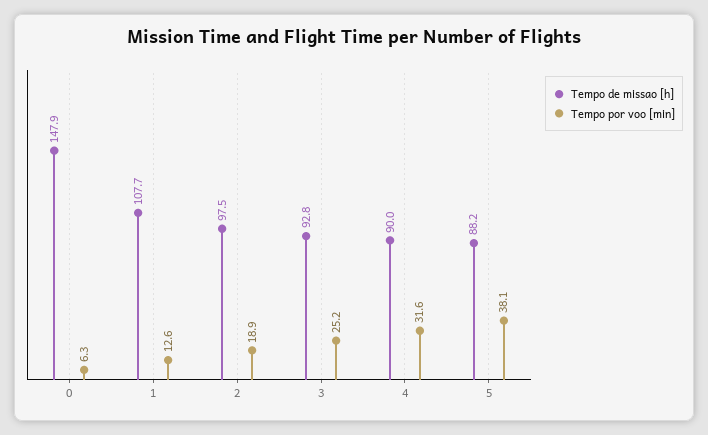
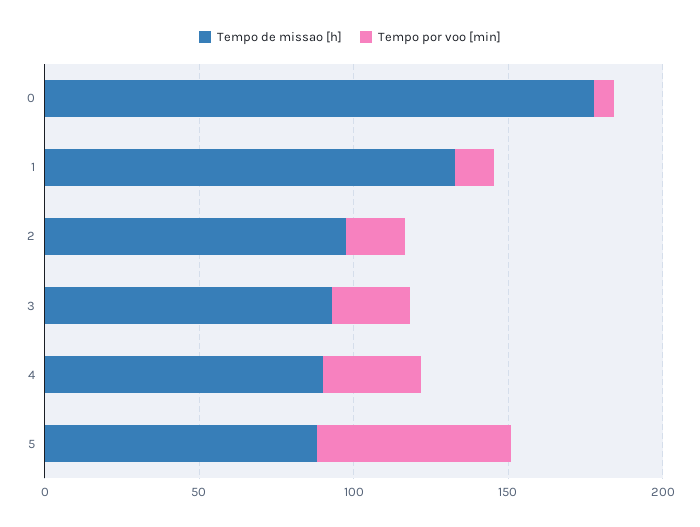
Tempo de missao [h], 0: 147.9 -> 180
Tempo de missao [h], 1: 107.7 -> 130
Tempo por voo [min], 5: 38.1 -> 60

